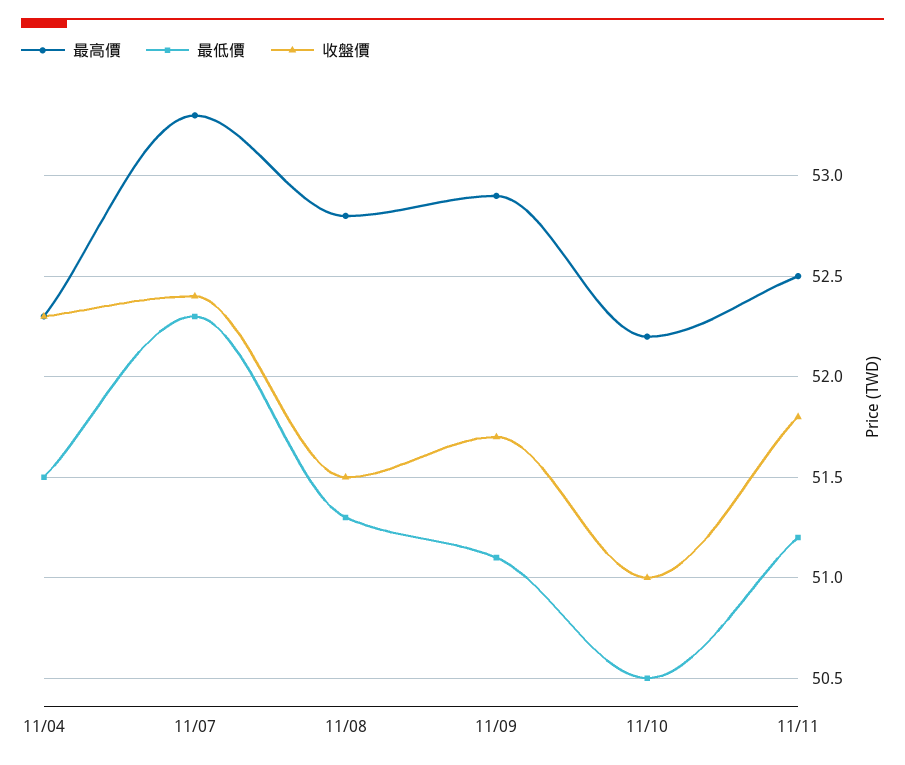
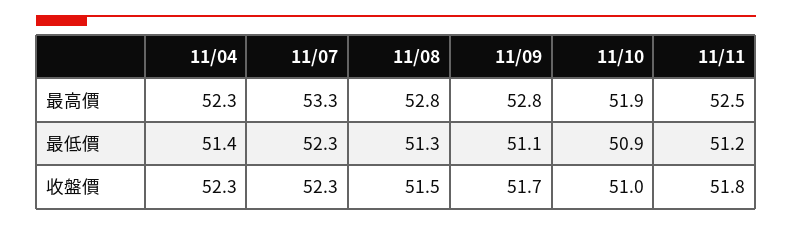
最低價, 11/04: 51.5 -> 51.4
收盤價, 11/07: 52.4 -> 52.3
最高價, 11/09: 52.9 -> 52.8
最高價, 11/10: 52.2 -> 51.9
最低價, 11/10: 50.5 -> 50.9

